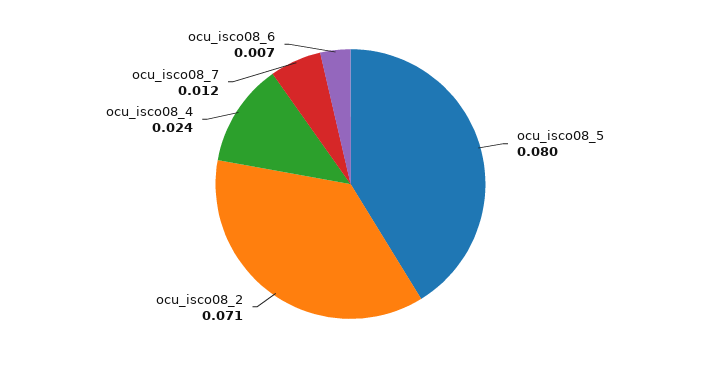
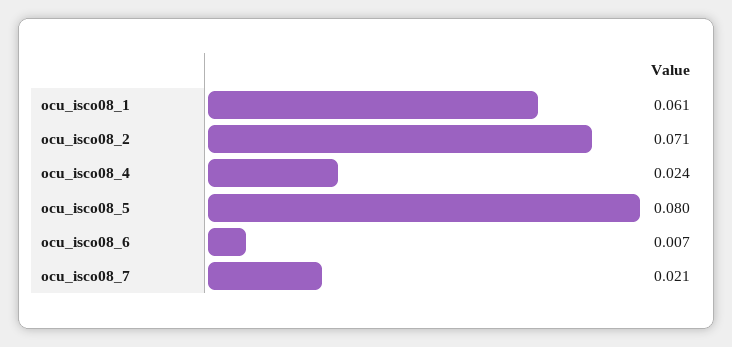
ocu_isco08_7: 0.012 -> 0.021
ocu_isco08_1: none -> 0.061

